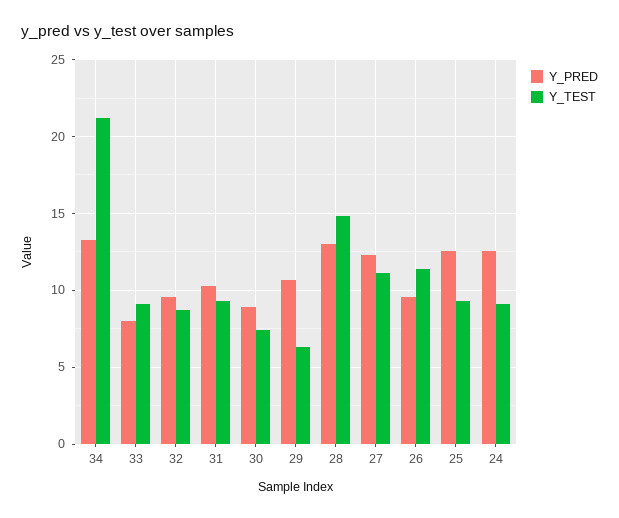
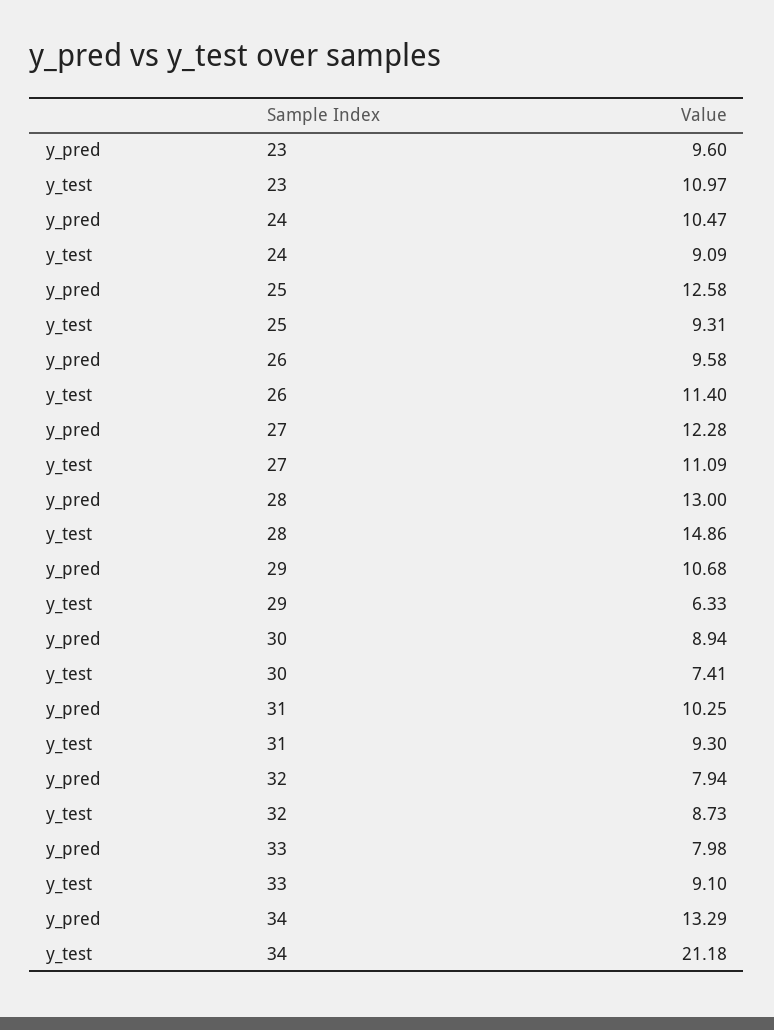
Y_PRED, 32: 9.5 -> 7.94
Y_PRED, 24: 12.5 -> 10.47
Y_PRED, 23: none -> 9.6
Y_TEST, 23: none -> 10.97

